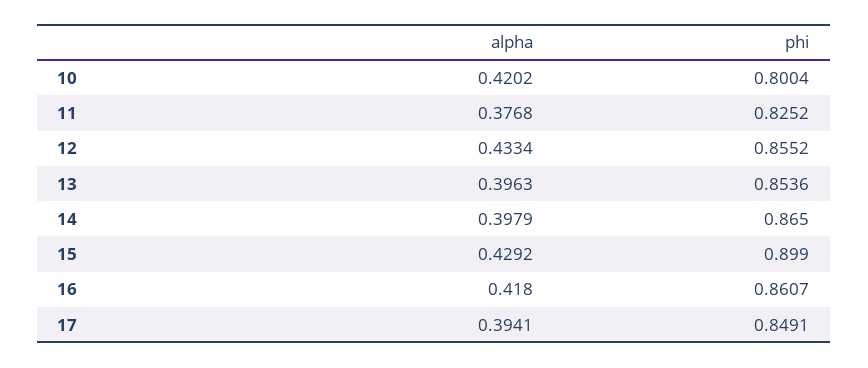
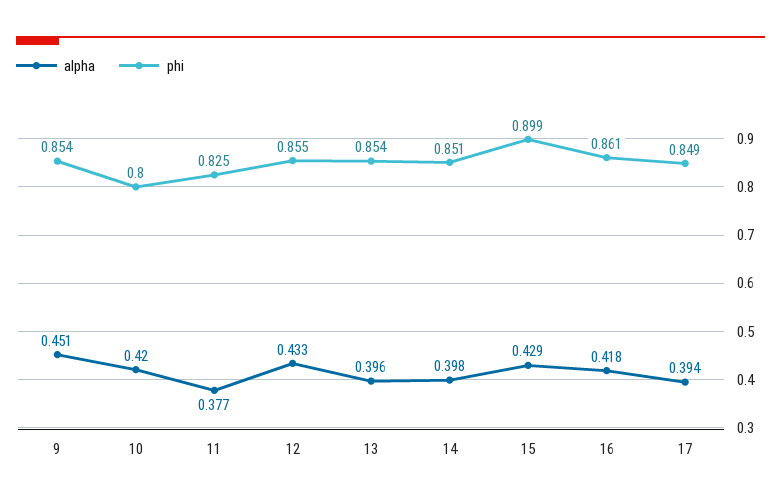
phi, 14: 0.865 -> 0.851
alpha, 9: none -> 0.451
phi, 9: none -> 0.854

